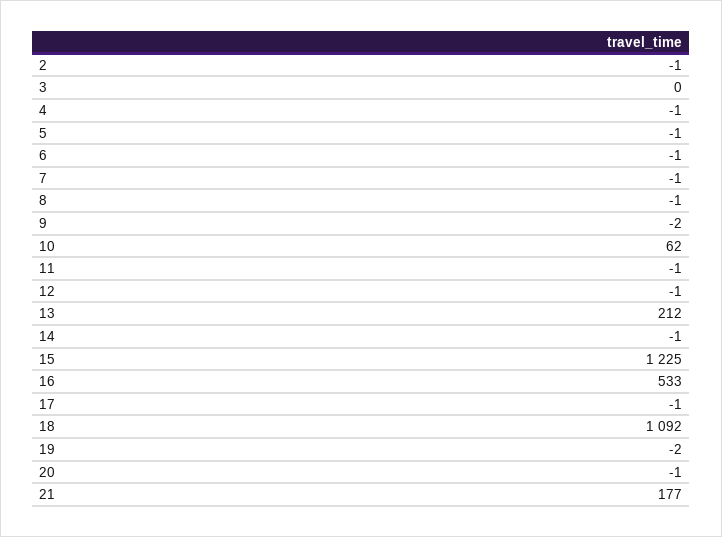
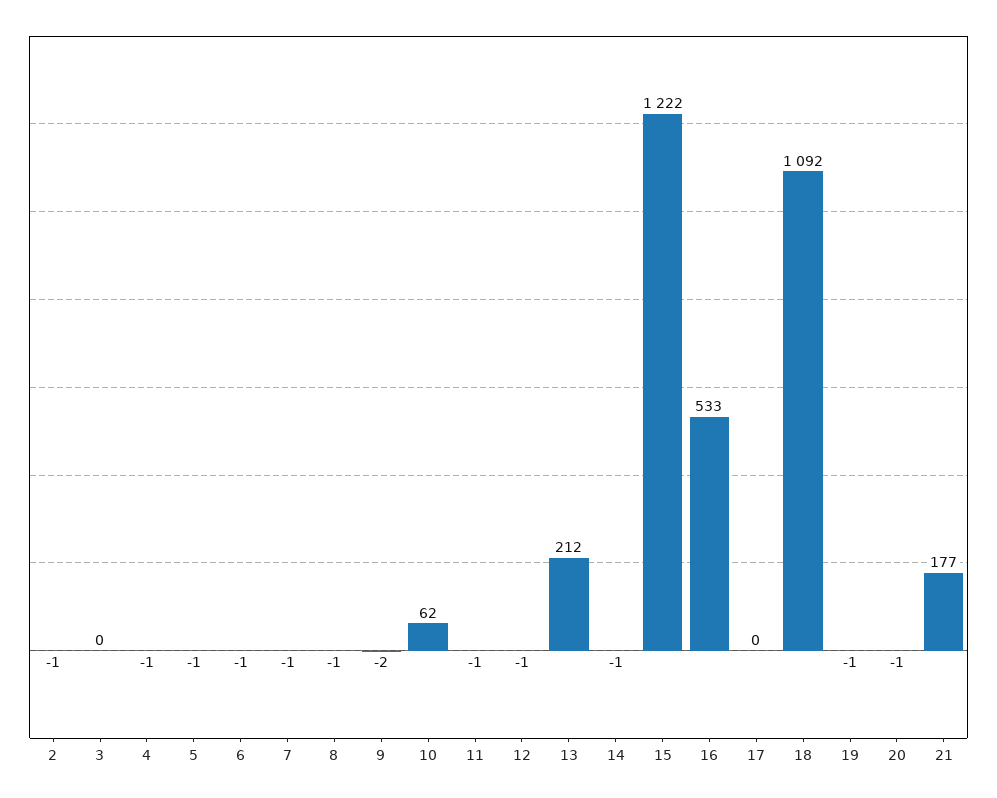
15: 1225 -> 1222
17: -1 -> 0
19: -2 -> -1

